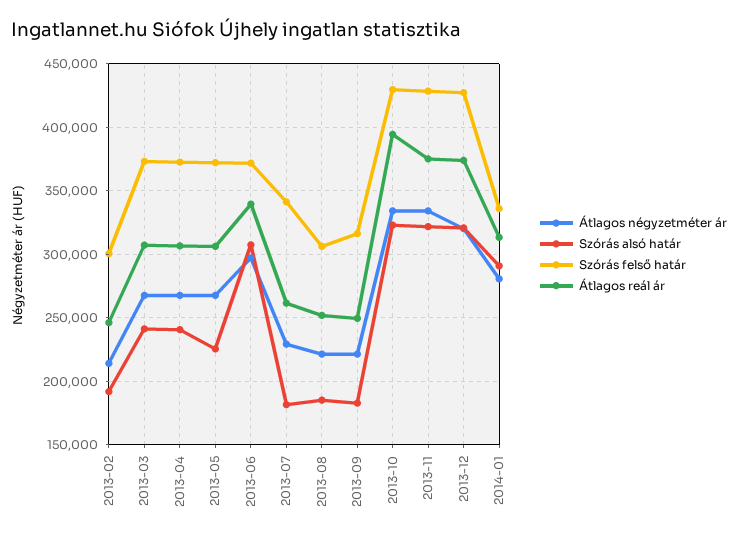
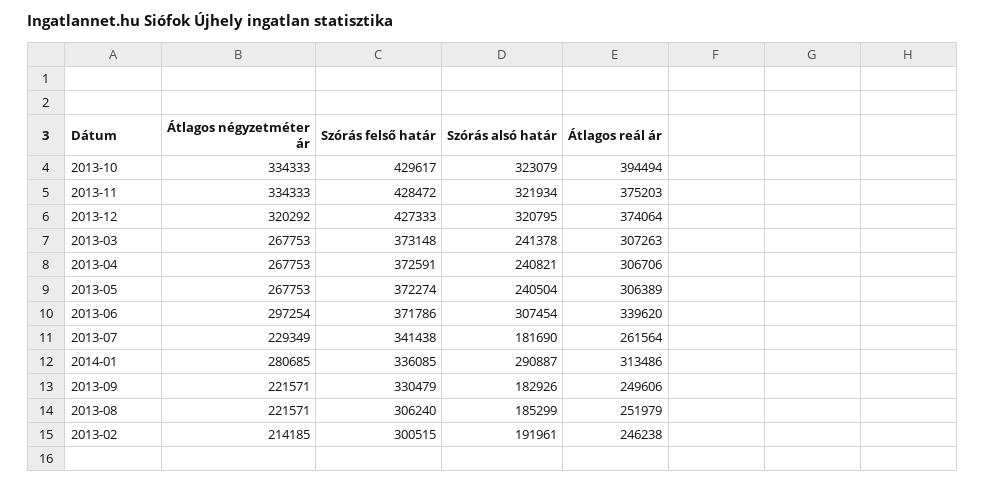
Szórás alsó határ, 2013-05: 225000 -> 240504
Szórás felső határ, 2013-09: 315000 -> 330479

